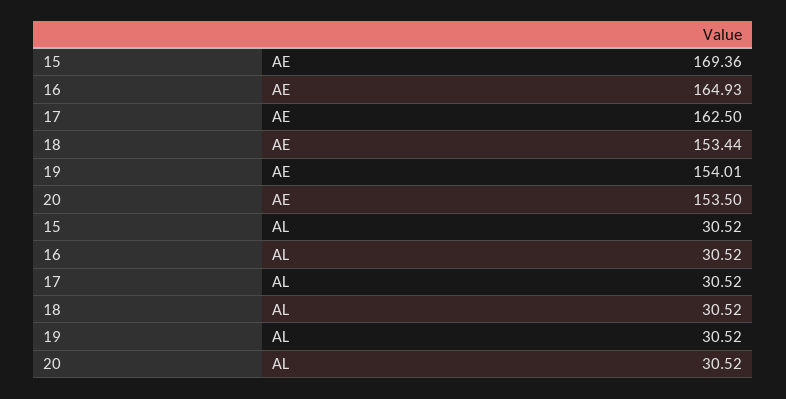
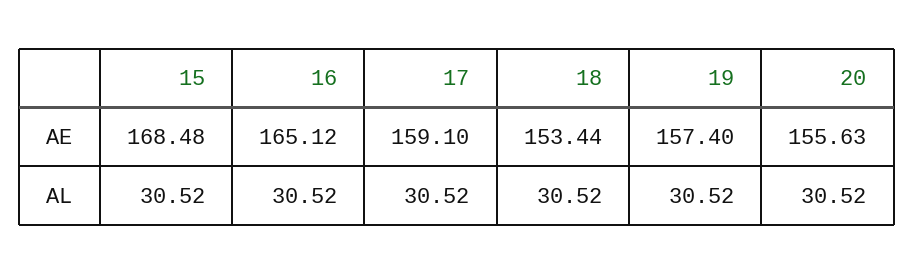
15, AE: 169.36 -> 168.48
16, AE: 164.93 -> 165.12
17, AE: 162.5 -> 159.1
19, AE: 154.01 -> 157.4
20, AE: 153.5 -> 155.63

